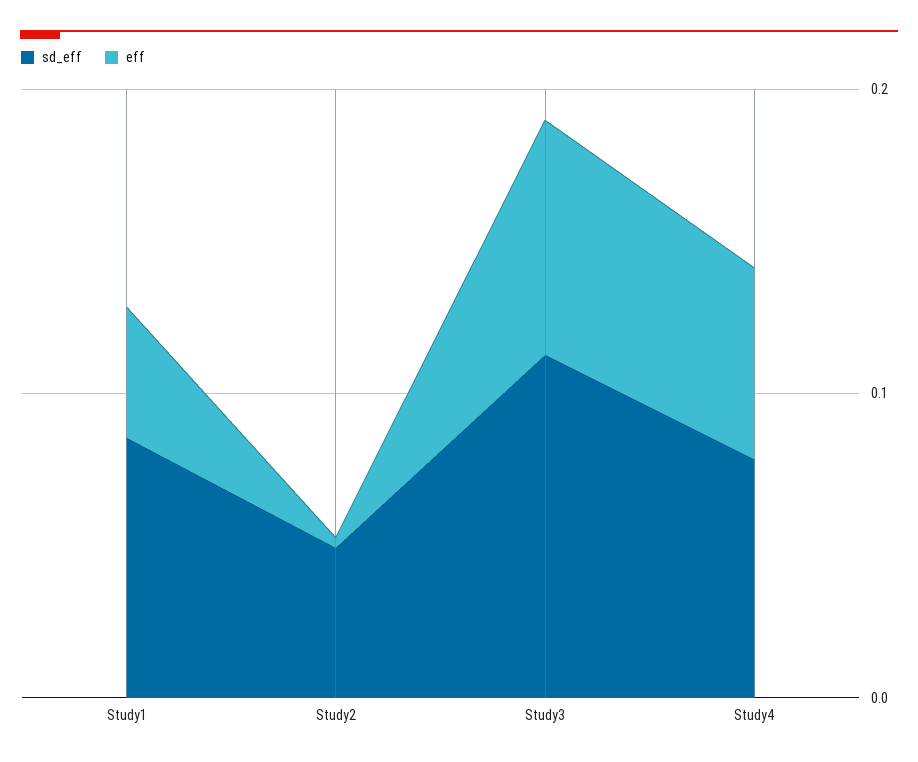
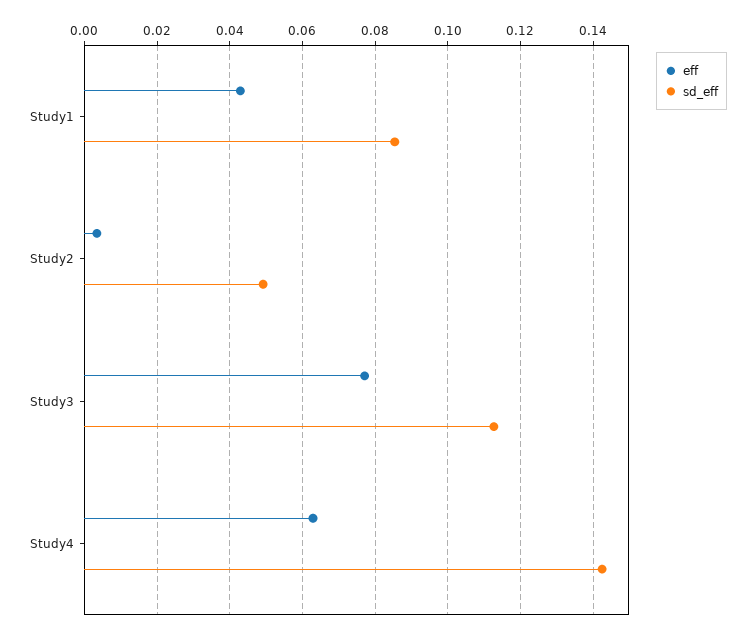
sd_eff, Study4: 0.08 -> 0.142

